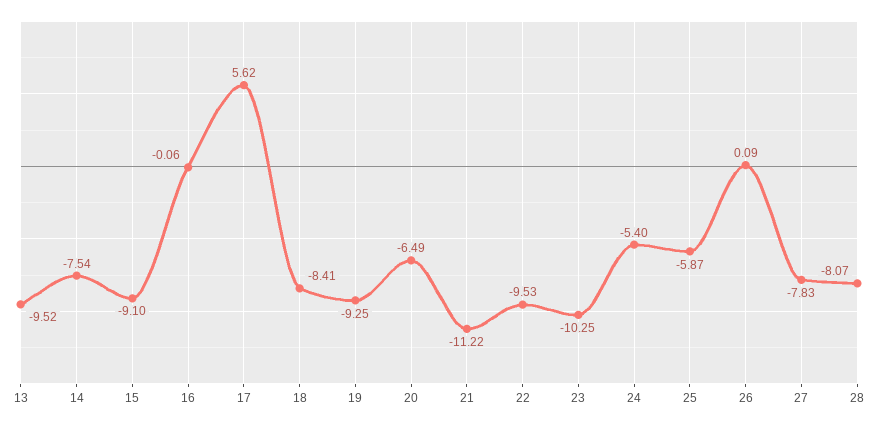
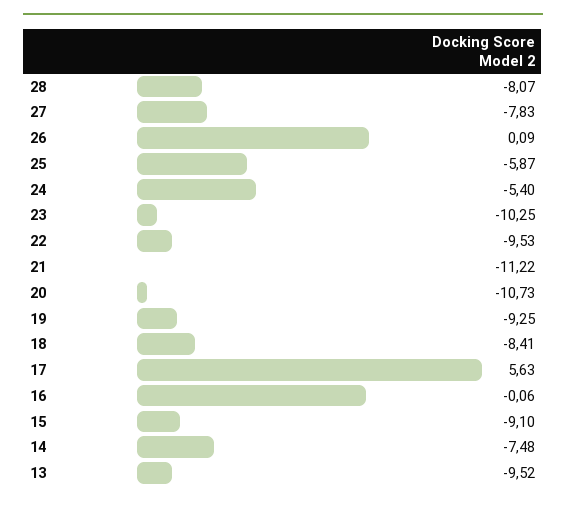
14: -7.54 -> -7.48
17: 5.62 -> 5.63
20: -6.49 -> -10.73

